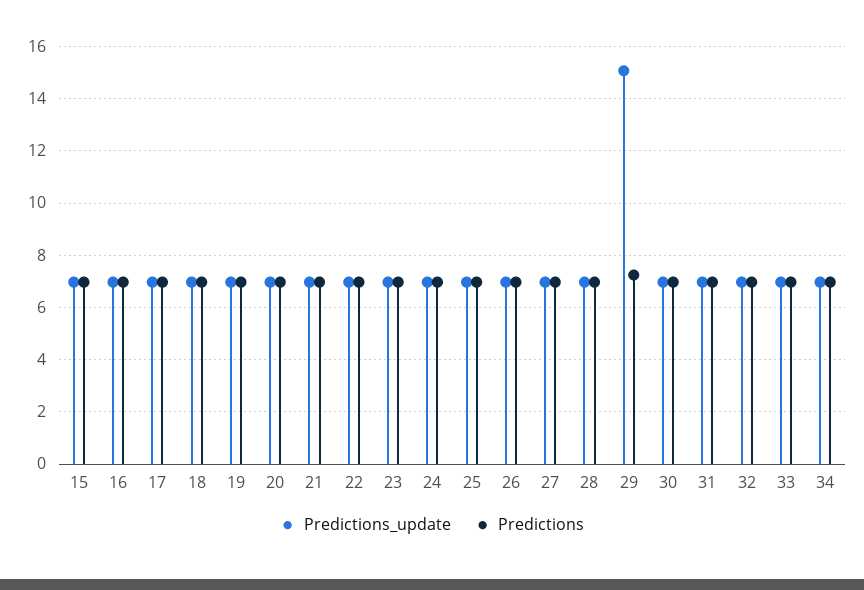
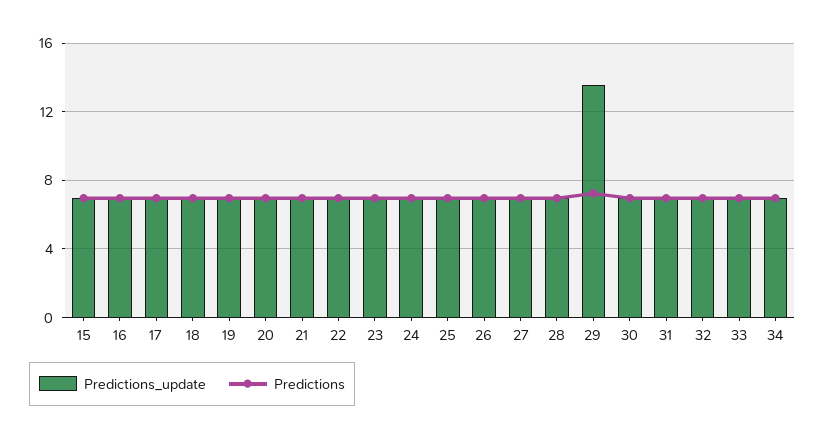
Predictions_update, 29: 15 -> 13.5

